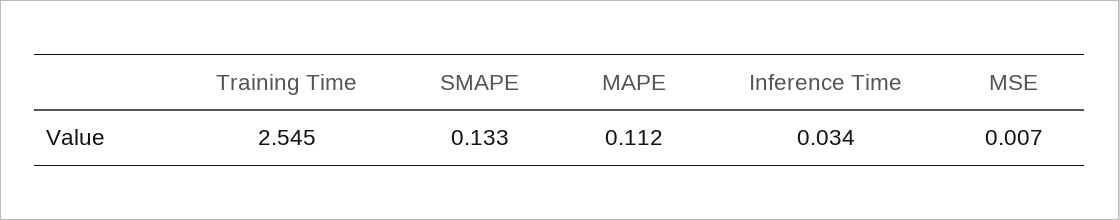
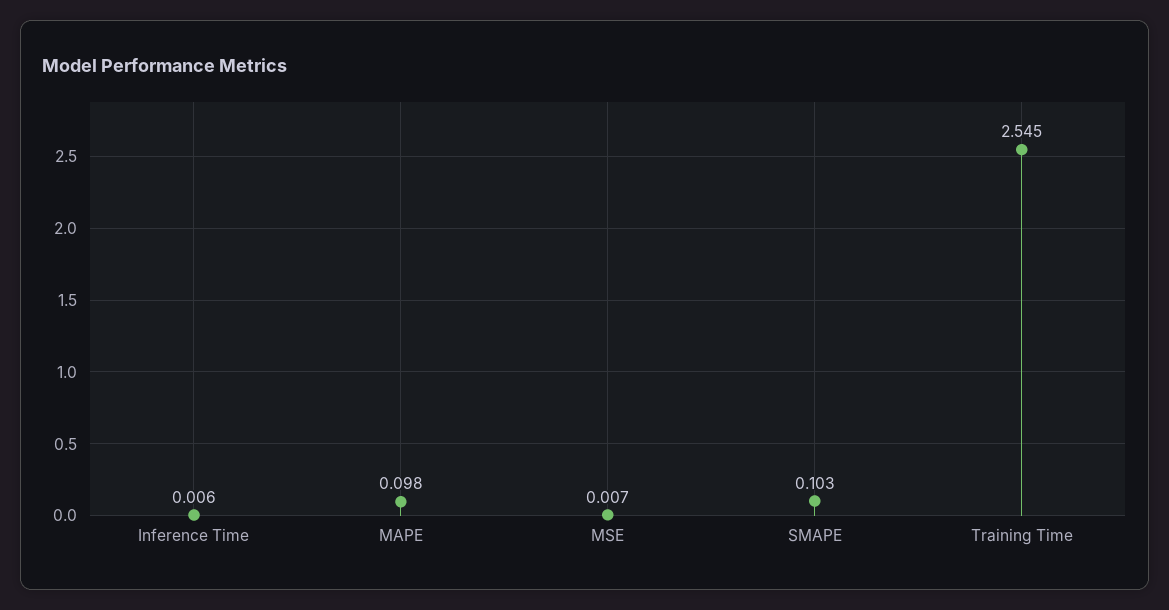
SMAPE: 0.133 -> 0.103
MAPE: 0.112 -> 0.098
Inference Time: 0.034 -> 0.006

